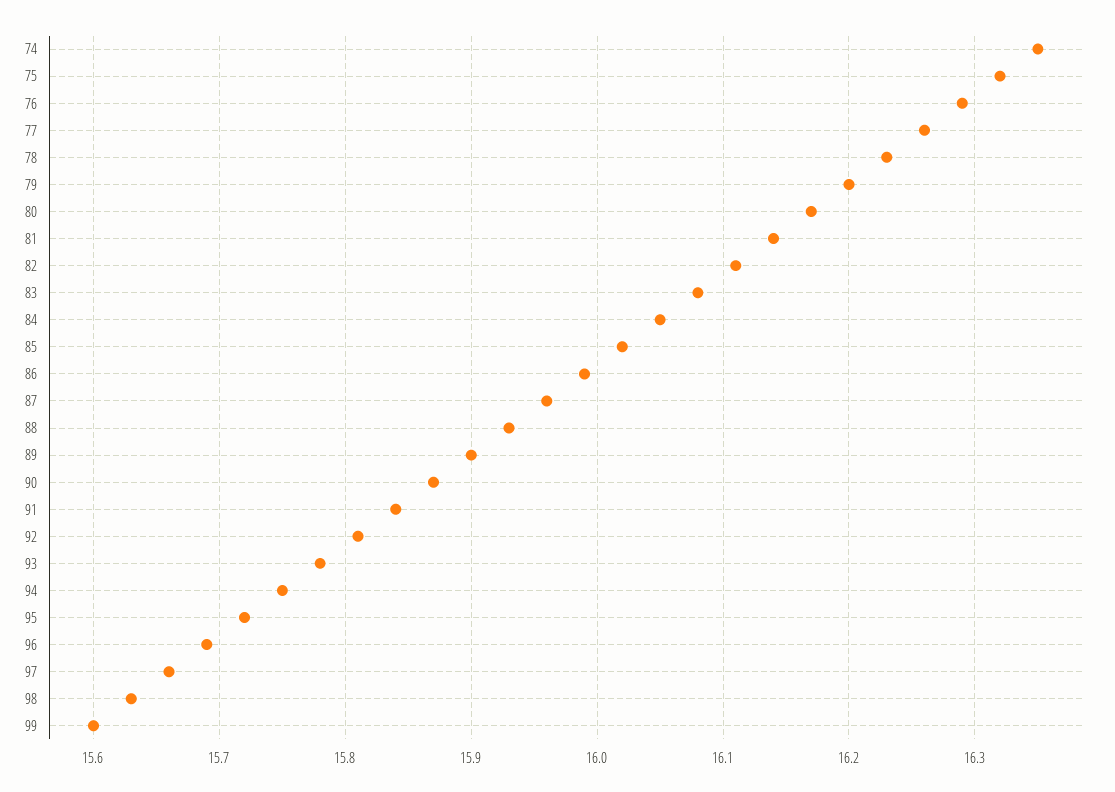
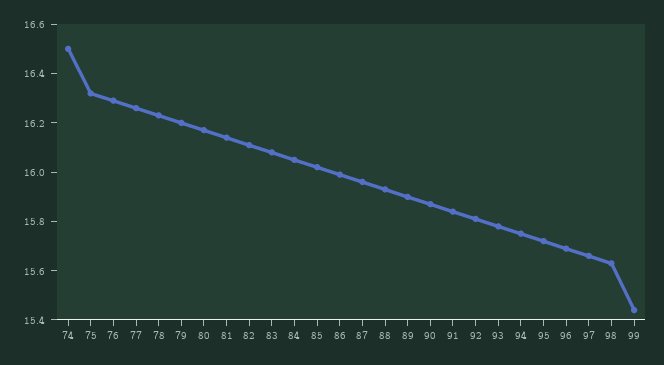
74: 16.35 -> 16.5
99: 15.6 -> 15.45

